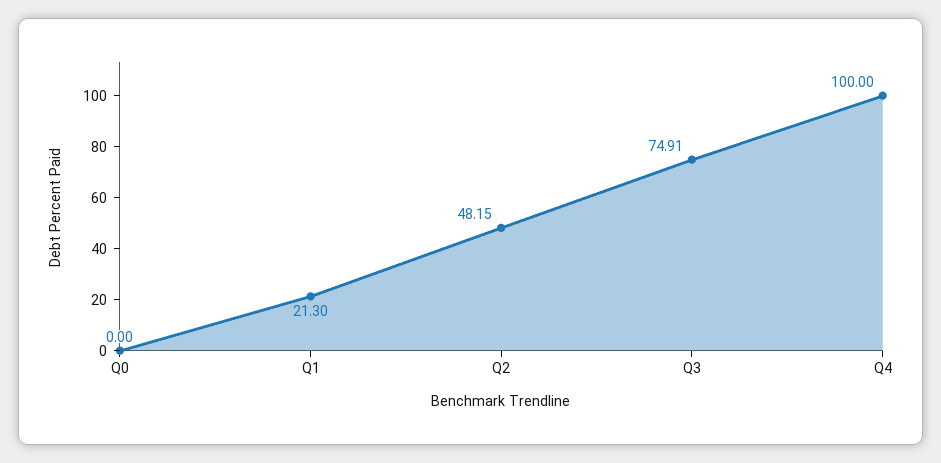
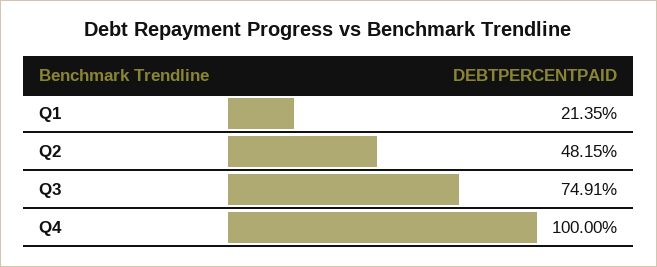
Q0: 0 -> none
Q1: 21.3 -> 21.35

